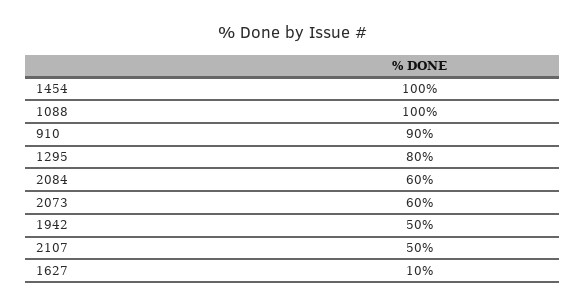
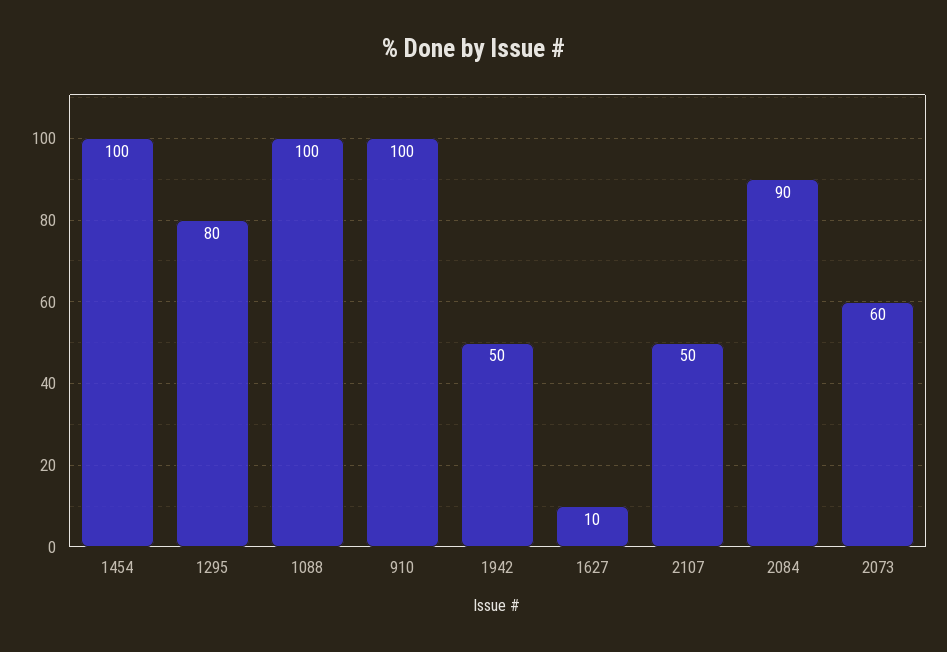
910: 90 -> 100
2084: 60 -> 90

